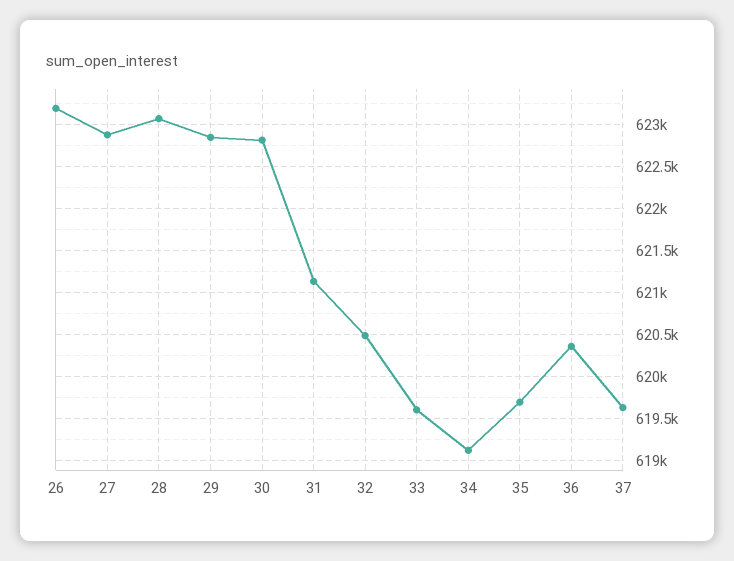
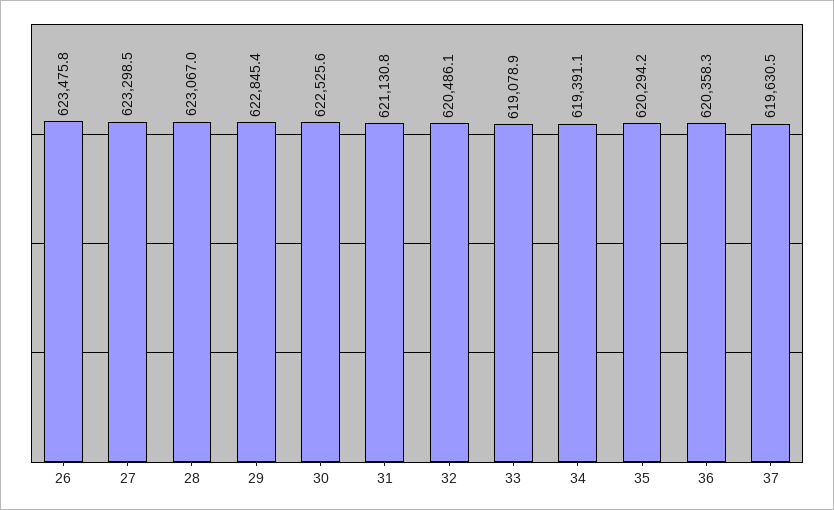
26: 623200 -> 623475.8
27: 622900 -> 623298.5
30: 622800 -> 622525.6
33: 619600 -> 619078.9
34: 619100 -> 619391.1
35: 619700 -> 620294.2

